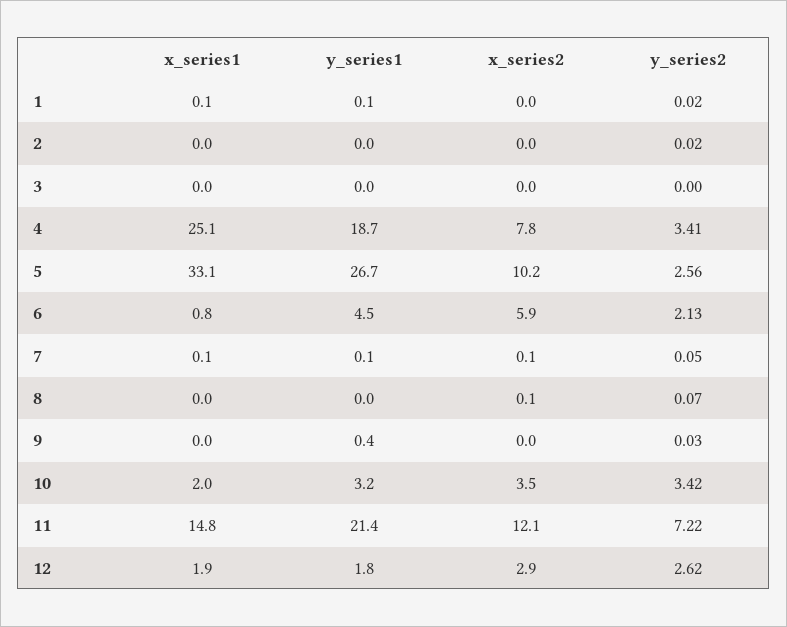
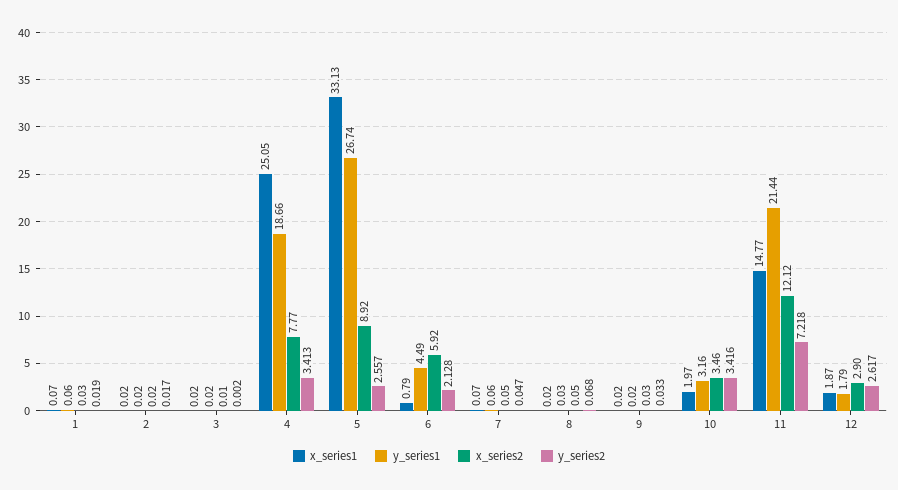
x_series2, 5: 10.2 -> 8.92
y_series1, 9: 0.4 -> 0.02

